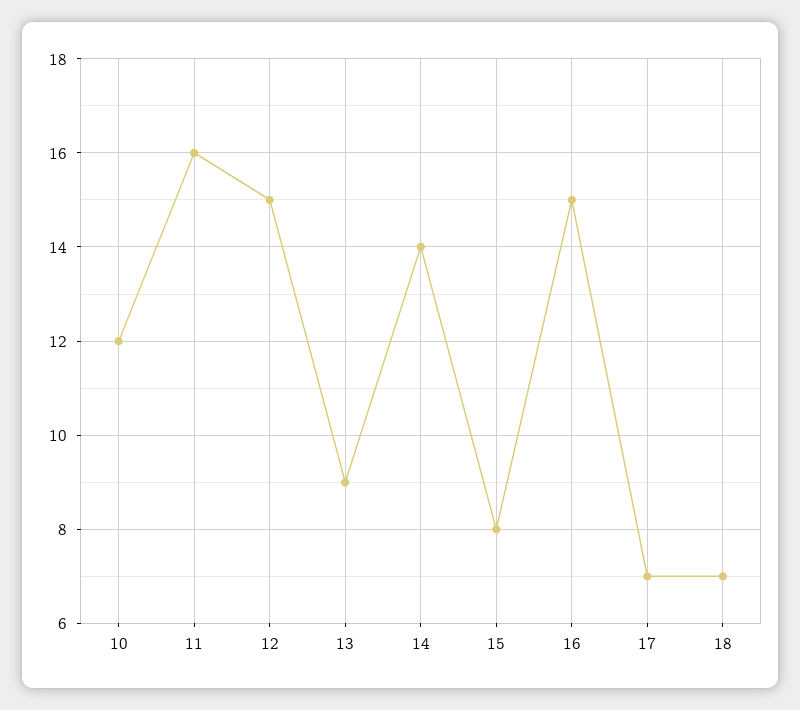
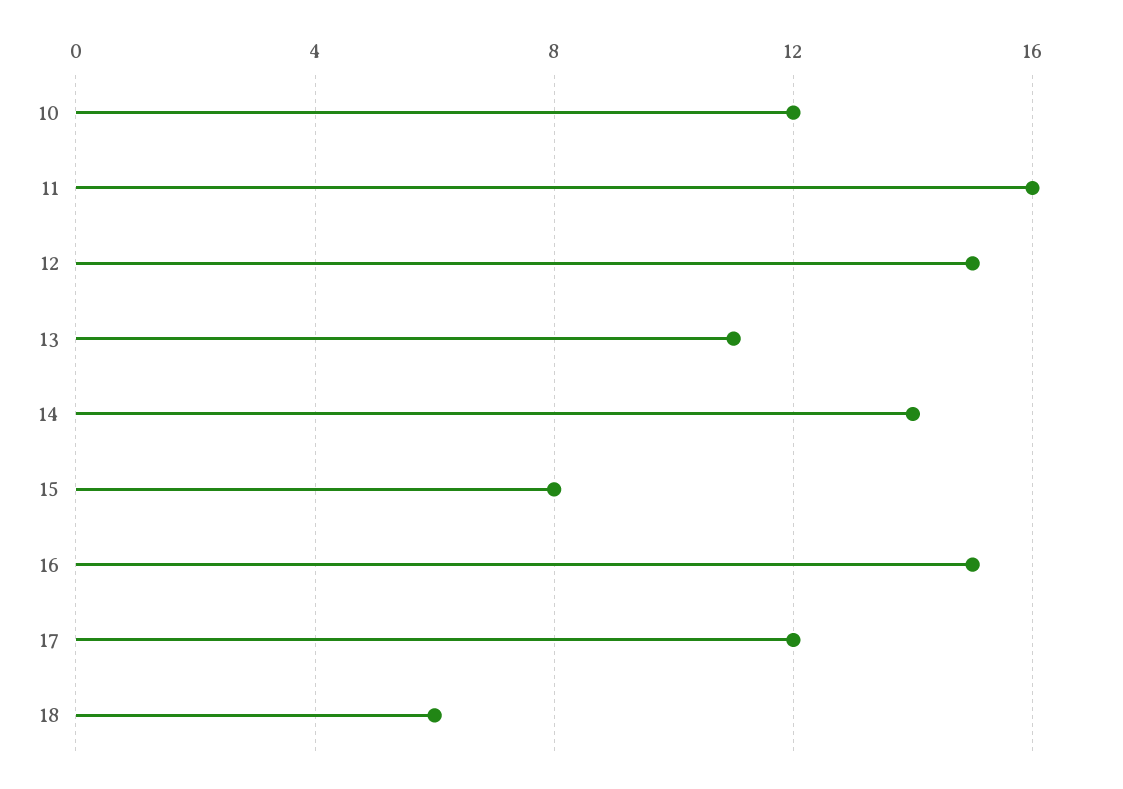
13: 9 -> 11
17: 7 -> 12
18: 7 -> 6

